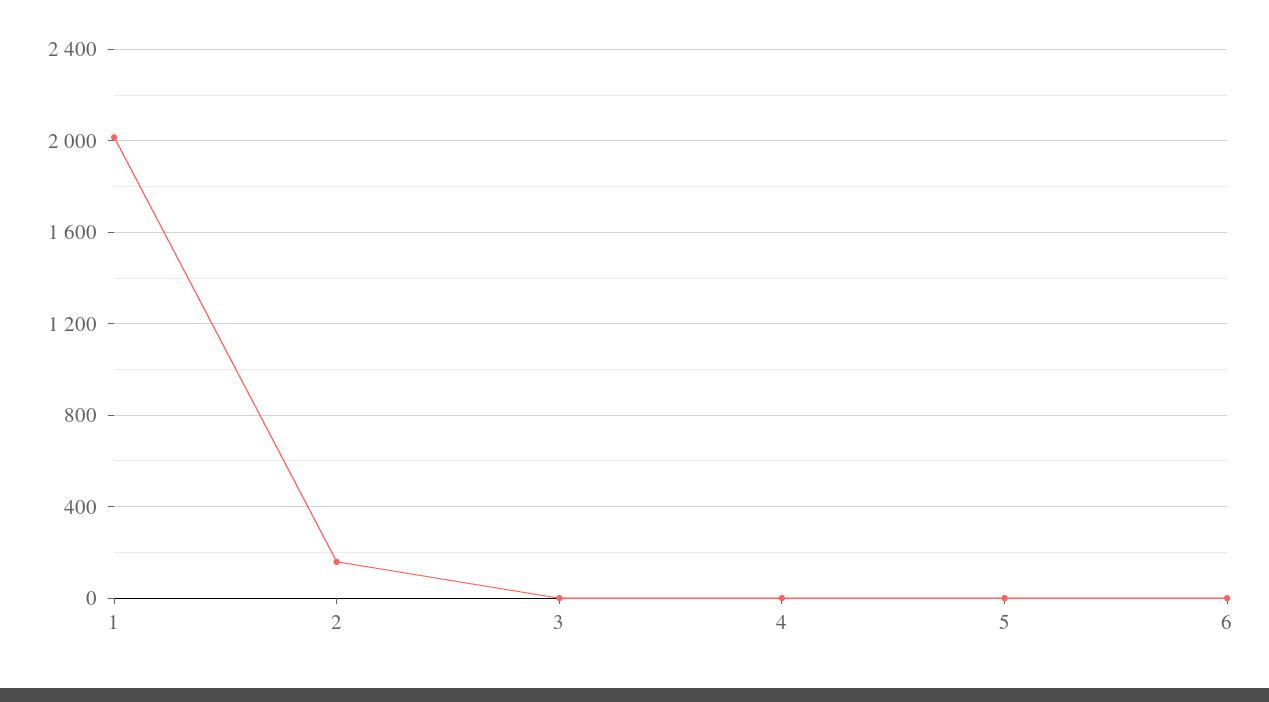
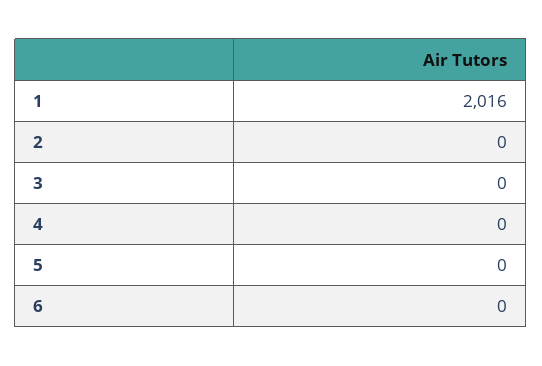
2: 150 -> 0

